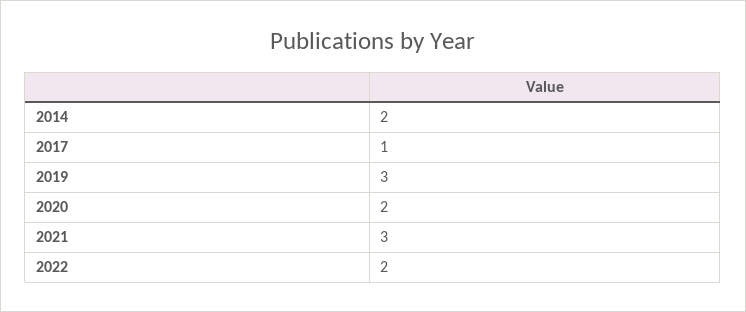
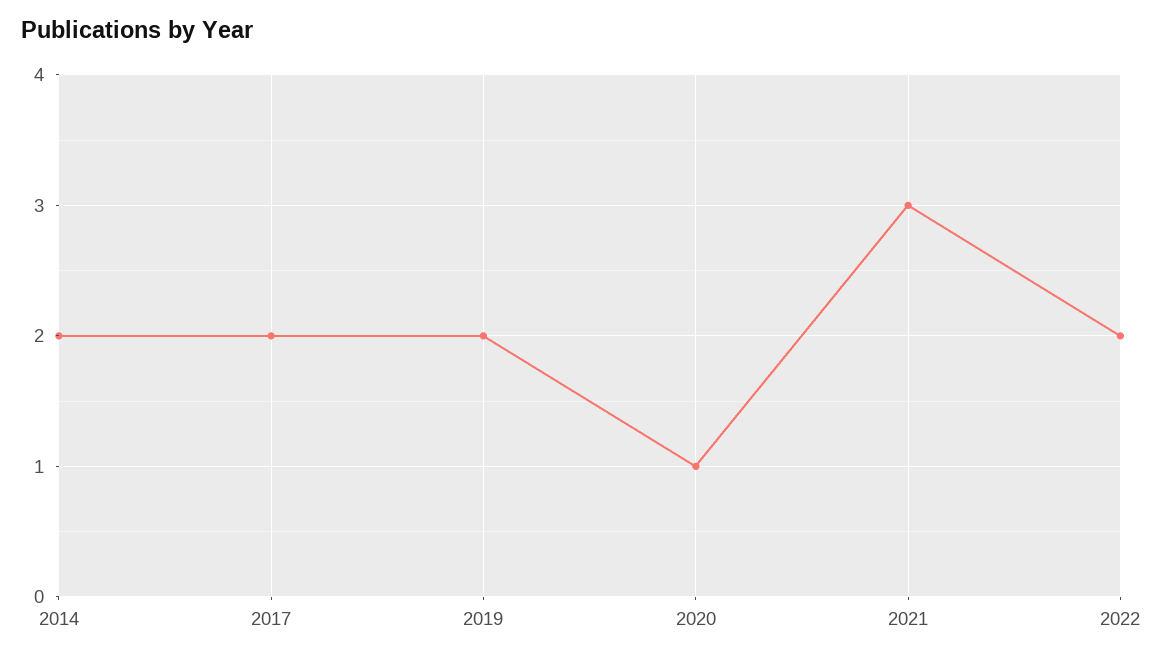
2017: 1 -> 2
2019: 3 -> 2
2020: 2 -> 1

